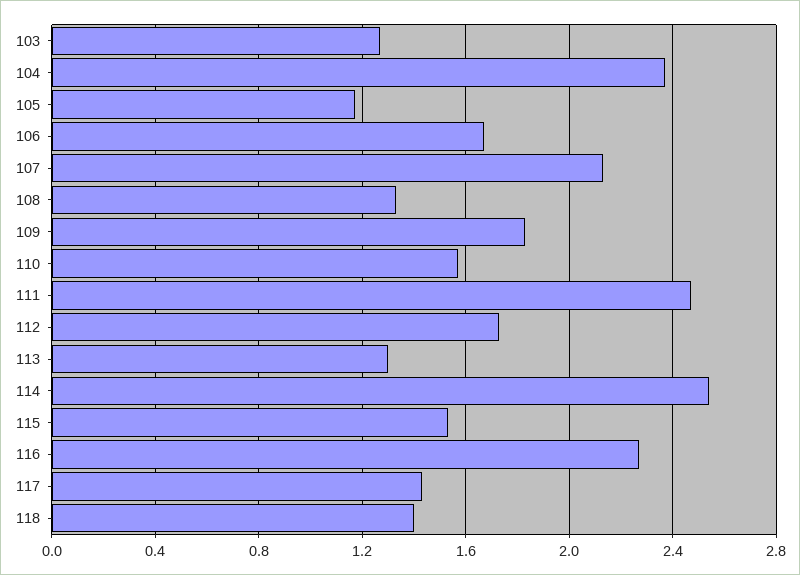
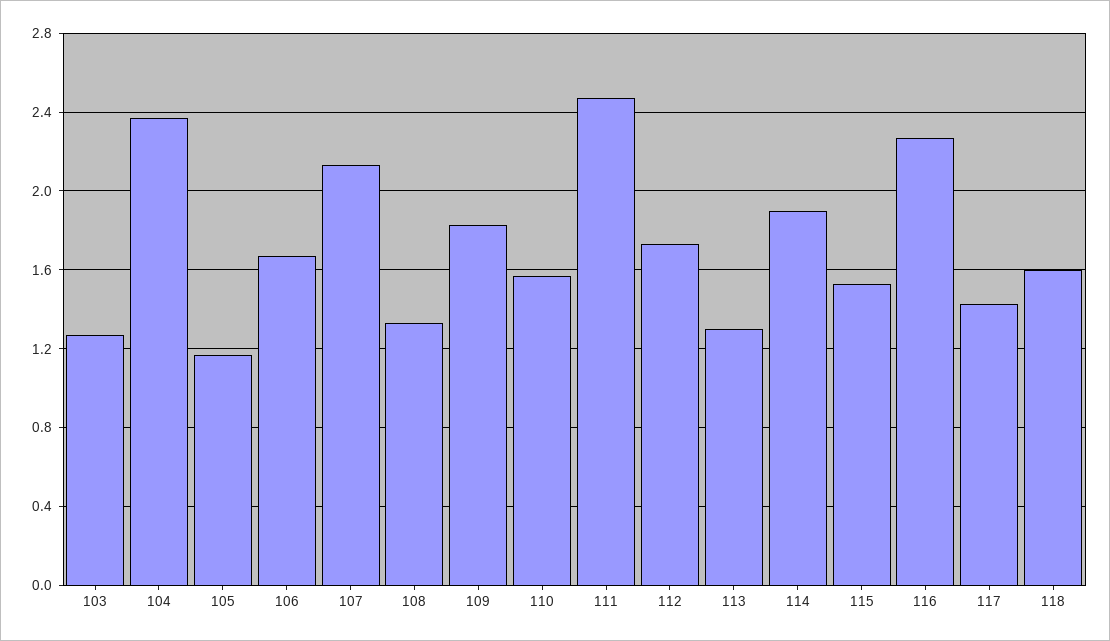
114: 2.55 -> 1.9
118: 1.4 -> 1.6

